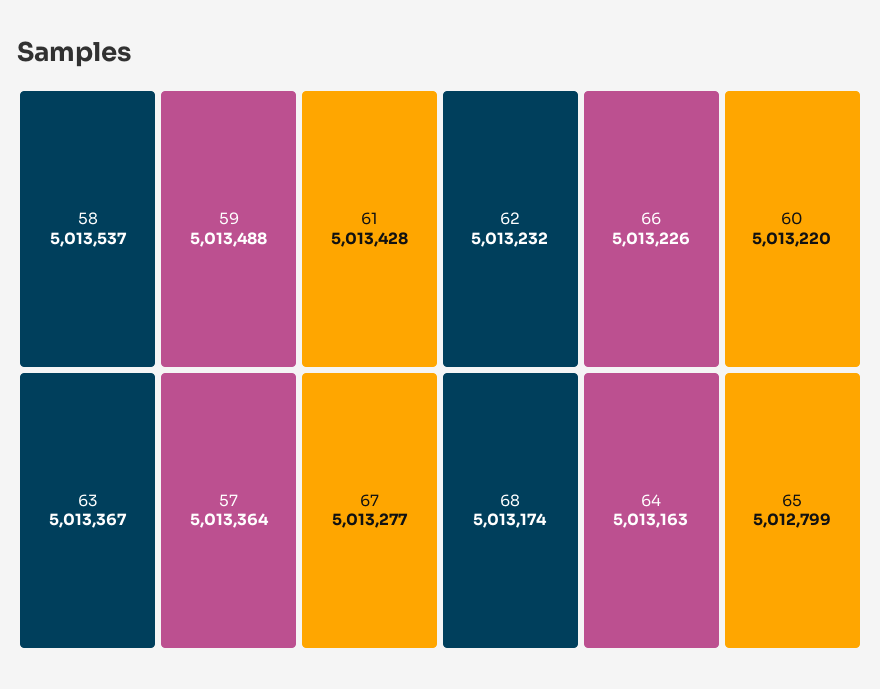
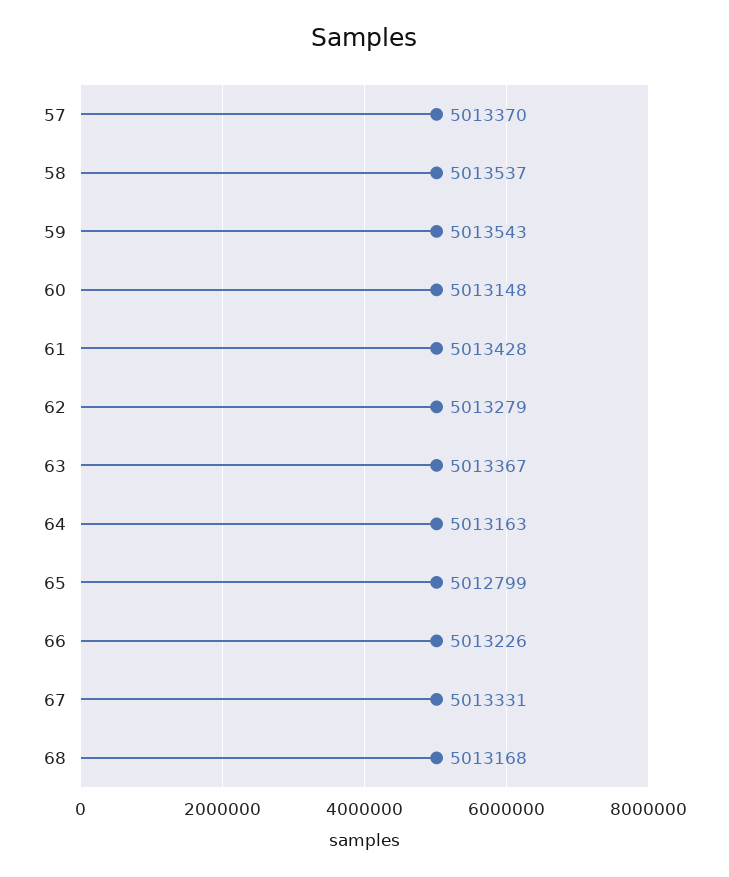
59: 5013488 -> 5013543
57: 5013364 -> 5013370
67: 5013277 -> 5013331
62: 5013232 -> 5013279
60: 5013220 -> 5013148
68: 5013174 -> 5013168

